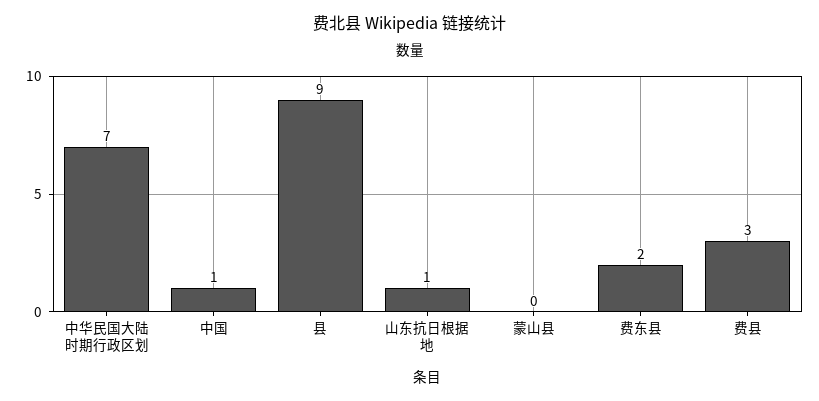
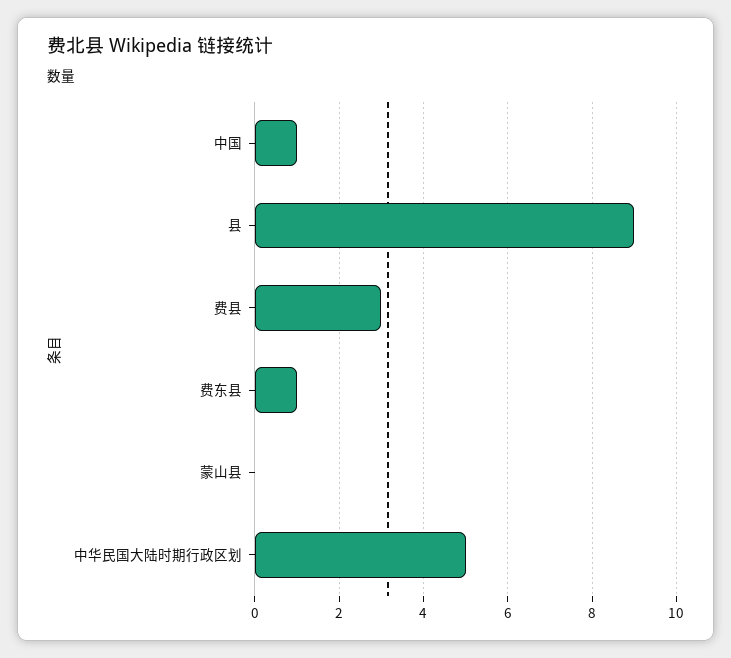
中华民国大陆时期行政区划: 7 -> 5
山东抗日根据地: 1 -> none
费东县: 2 -> 1

